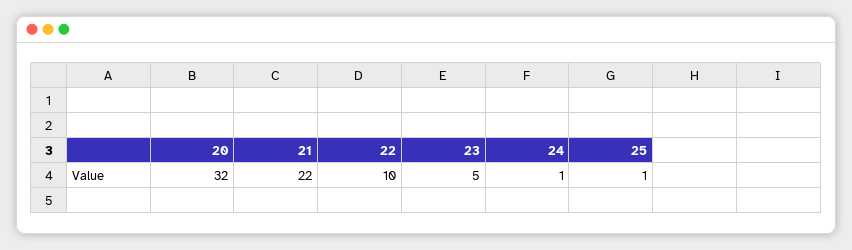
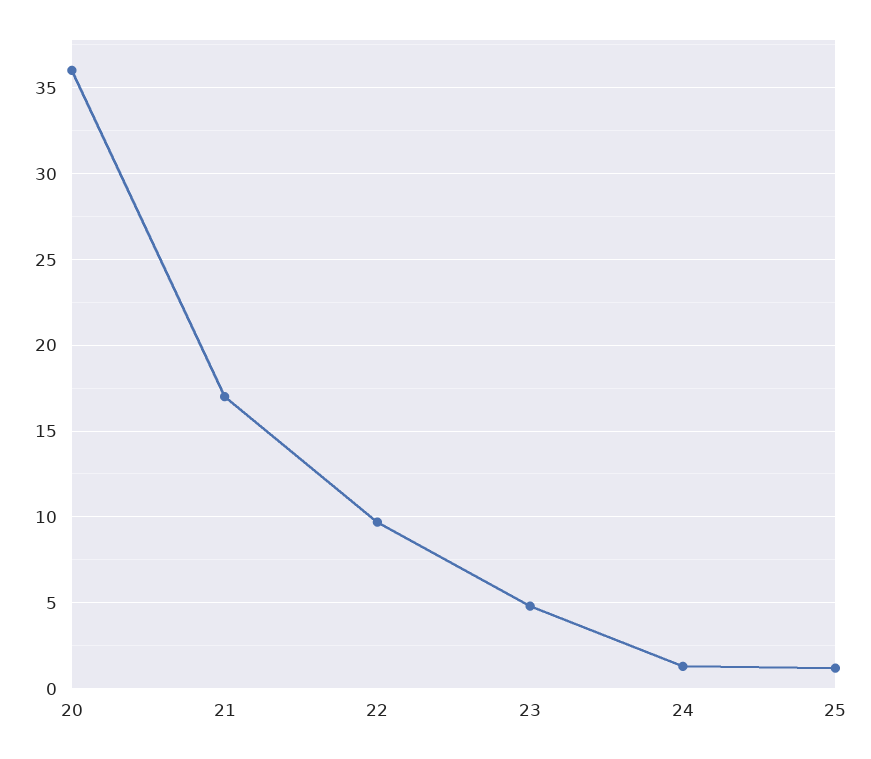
20: 32 -> 36
21: 22 -> 17

